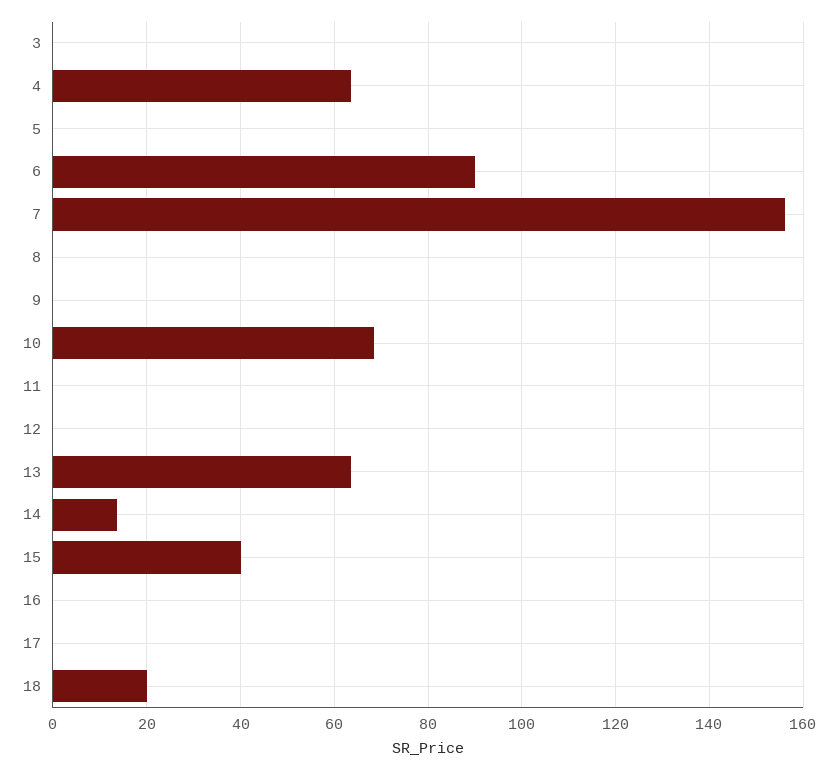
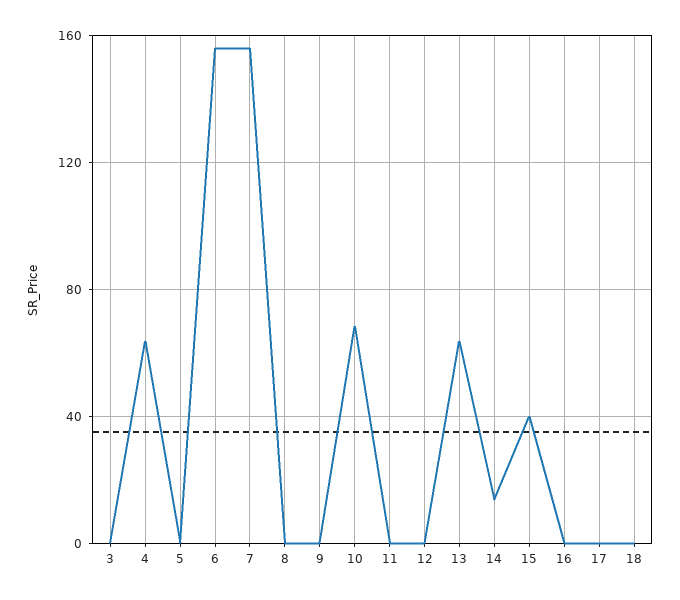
6: 90 -> 155
18: 20 -> 0

